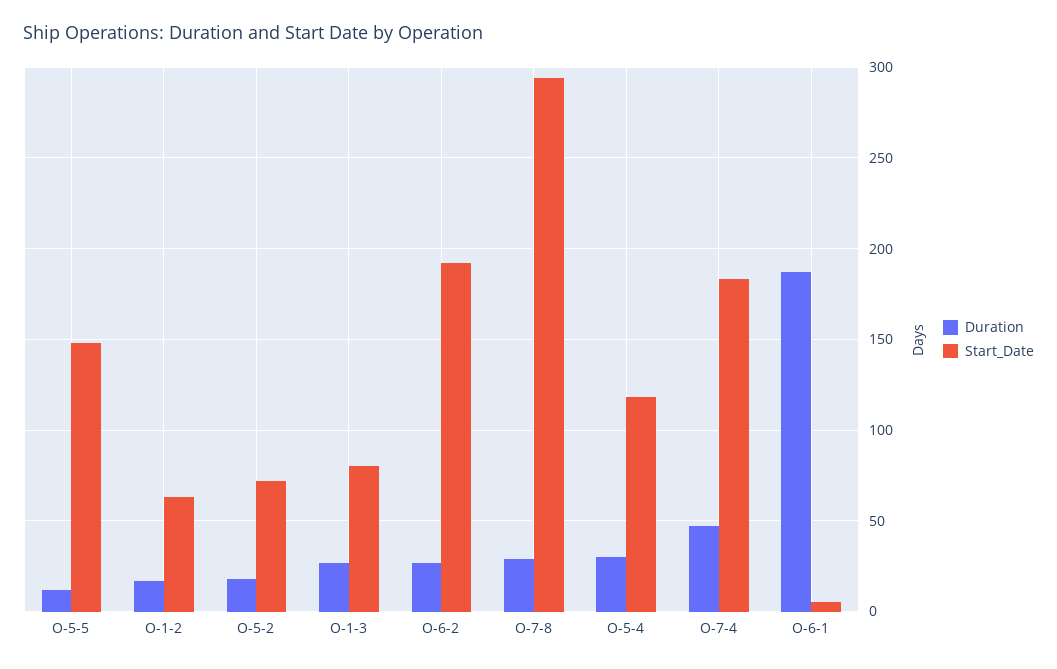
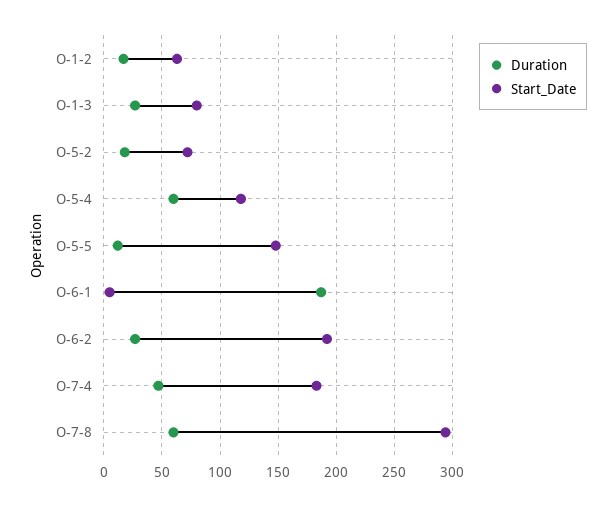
Duration, O-7-8: 30 -> 60
Duration, O-5-4: 30 -> 60

